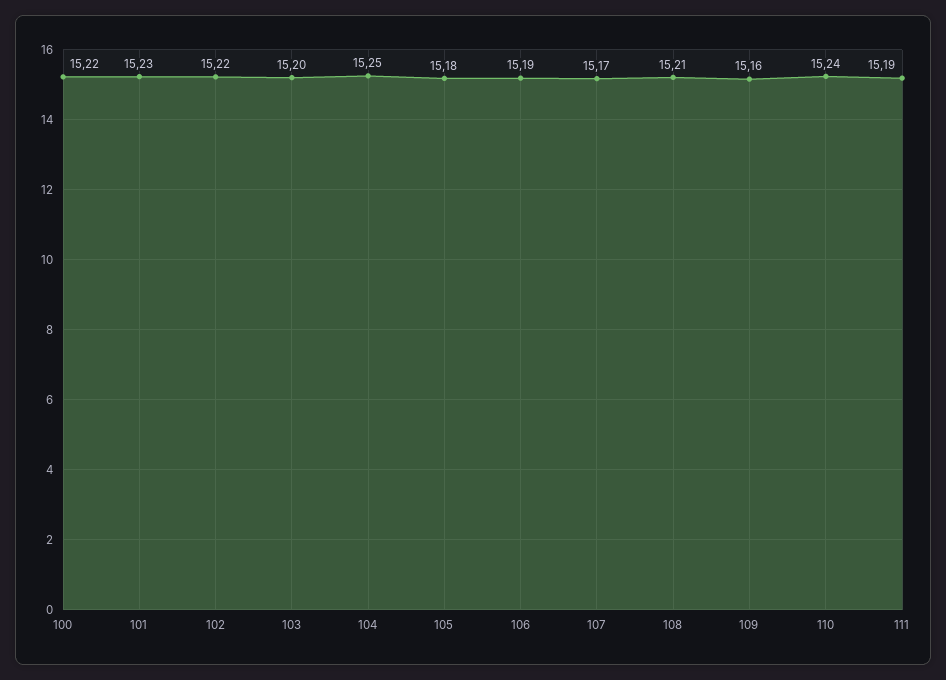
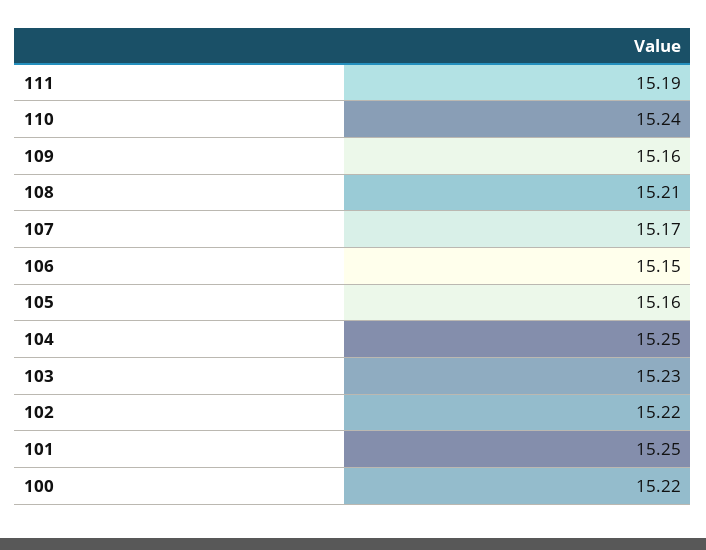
101: 15.23 -> 15.25
103: 15.2 -> 15.23
105: 15.18 -> 15.16
106: 15.19 -> 15.15

